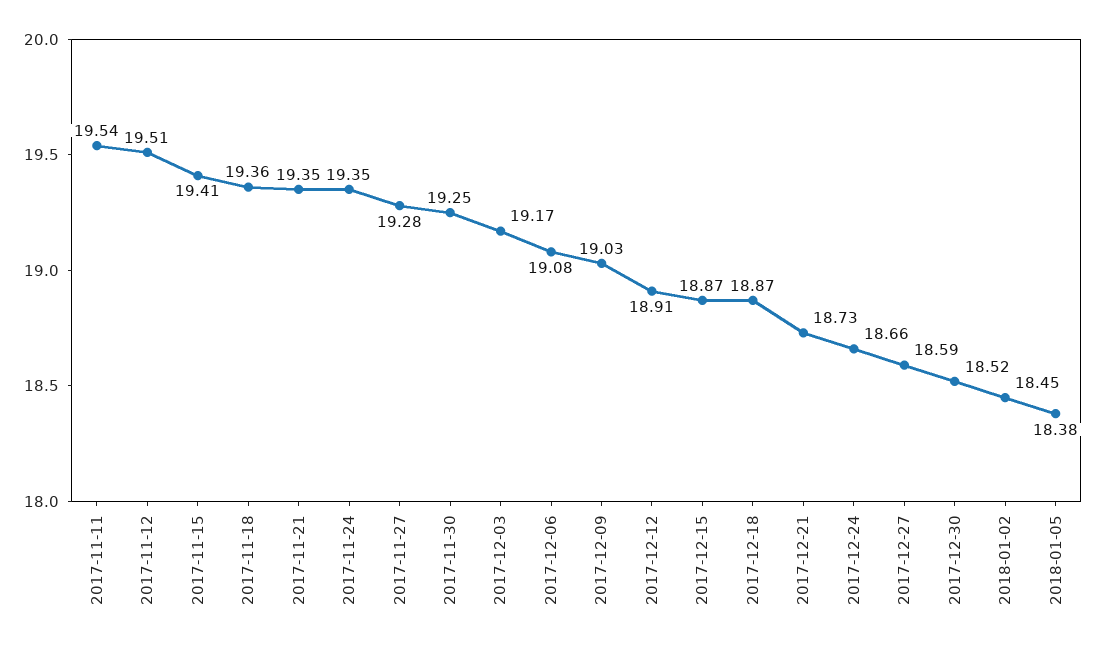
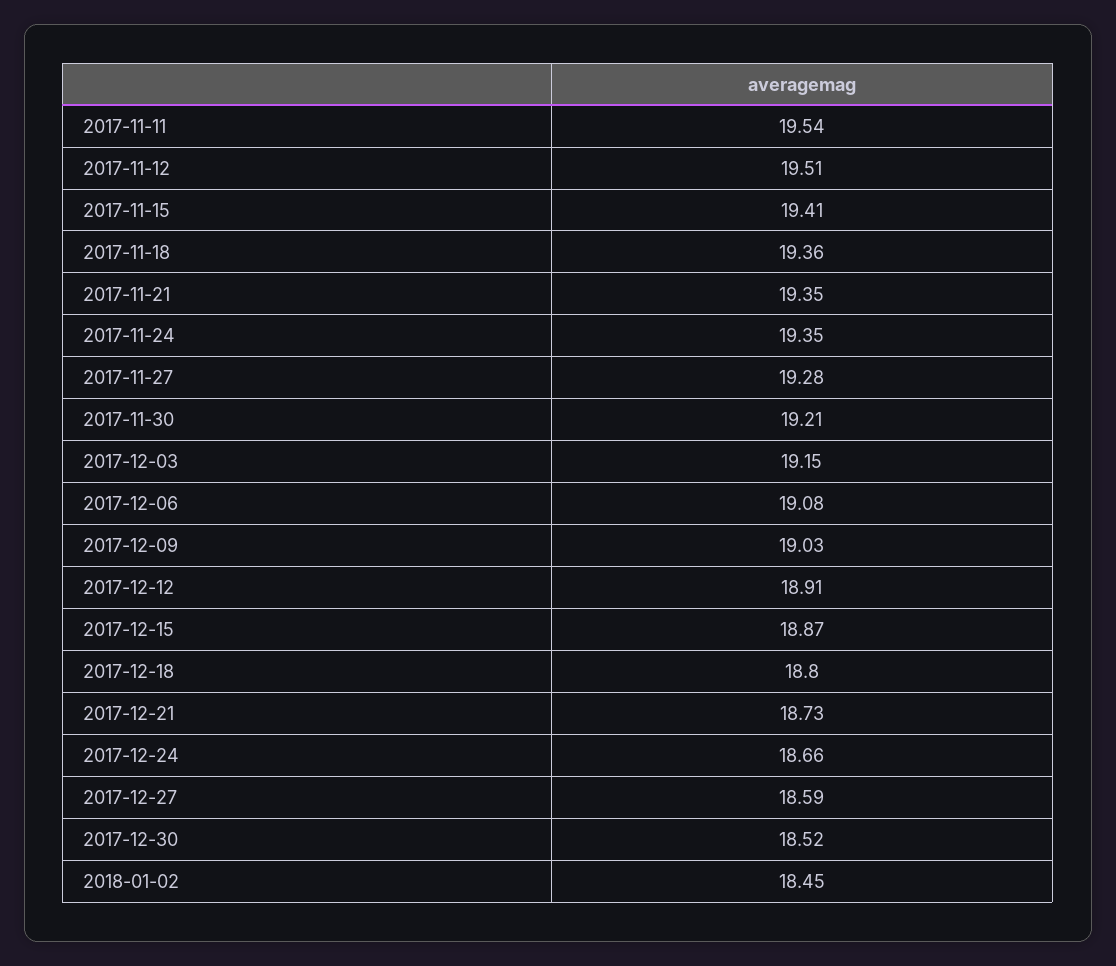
2017-11-30: 19.25 -> 19.21
2017-12-03: 19.17 -> 19.15
2017-12-18: 18.87 -> 18.8
2018-01-05: 18.38 -> none

